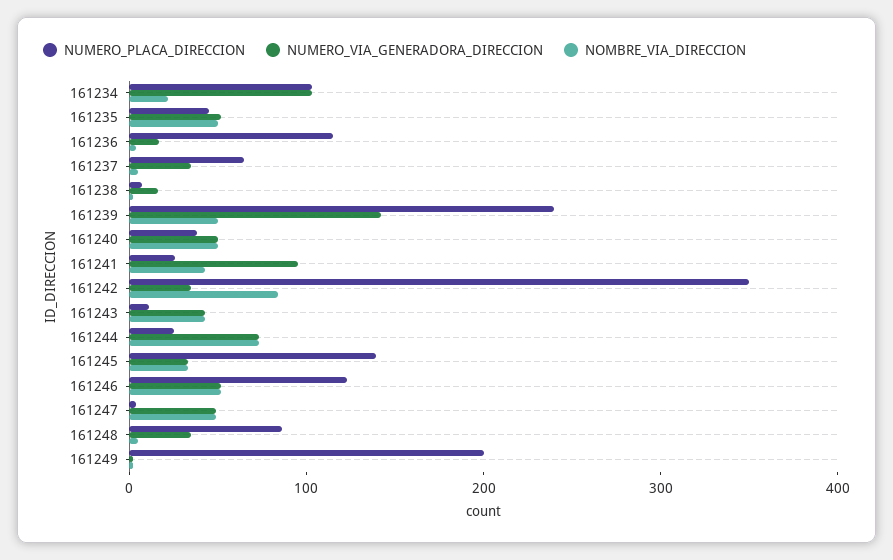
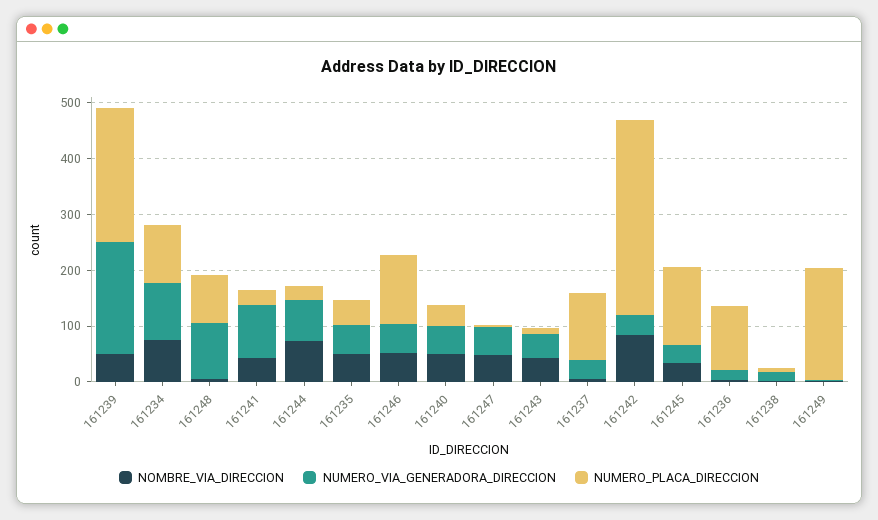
NOMBRE_VIA_DIRECCION, 161234: 20 -> 80
NUMERO_PLACA_DIRECCION, 161237: 60 -> 120
NUMERO_VIA_GENERADORA_DIRECCION, 161239: 140 -> 200
NUMERO_VIA_GENERADORA_DIRECCION, 161248: 40 -> 100

